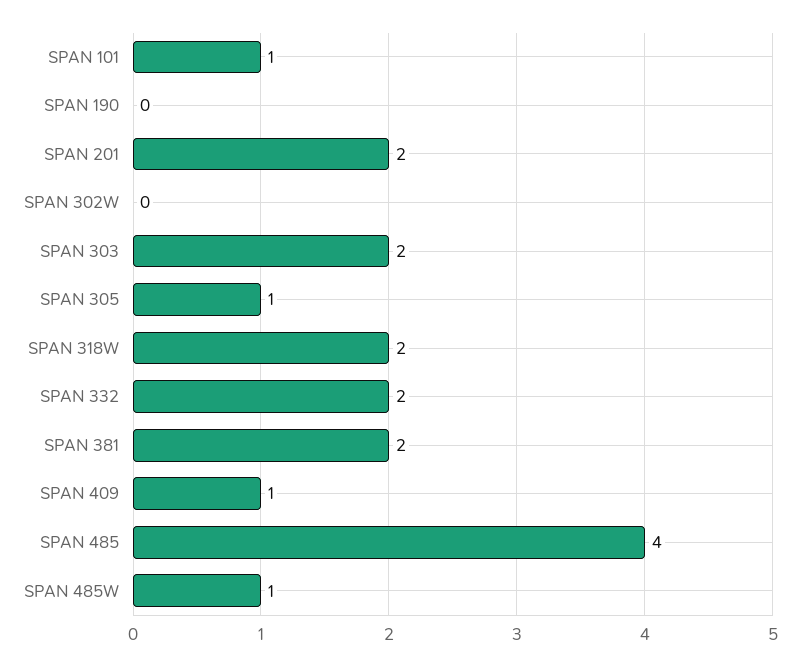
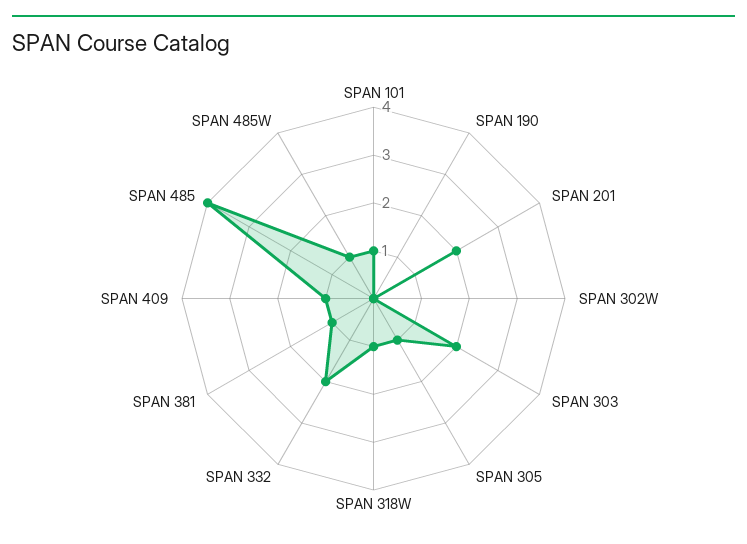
SPAN 318W: 2 -> 1
SPAN 381: 2 -> 1

